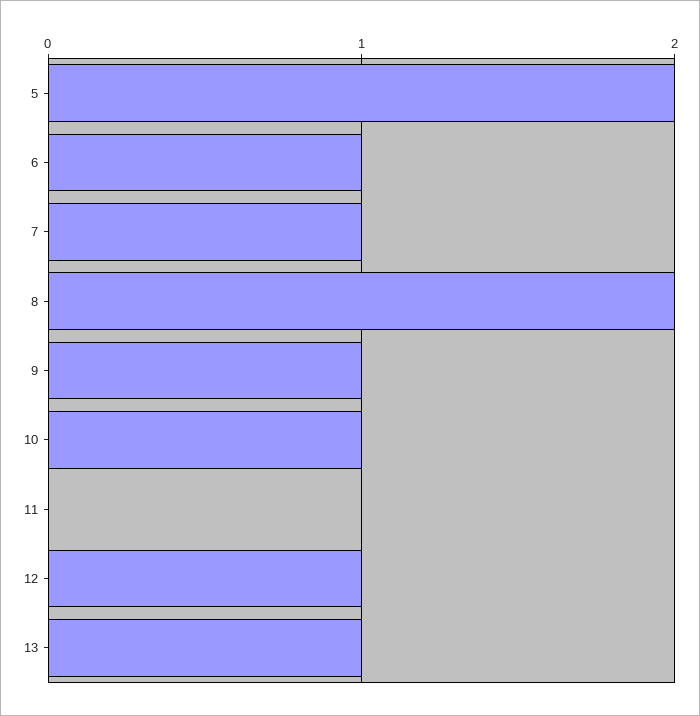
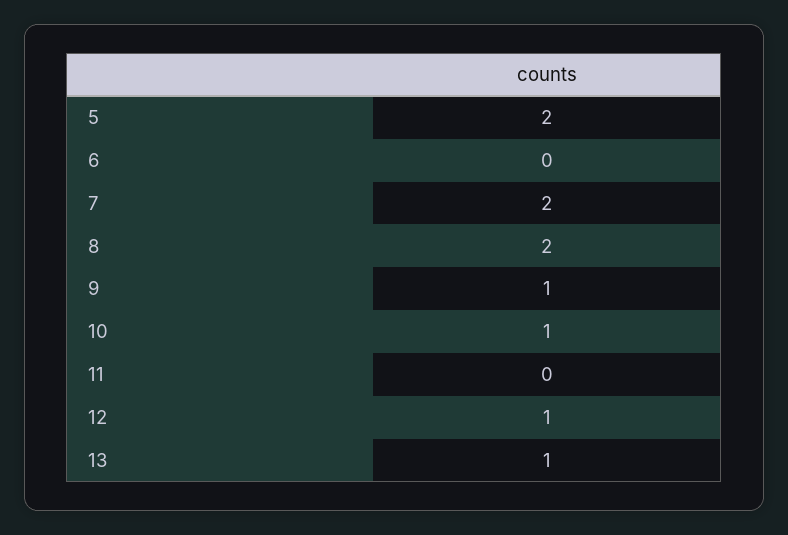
6: 1 -> 0
7: 1 -> 2

